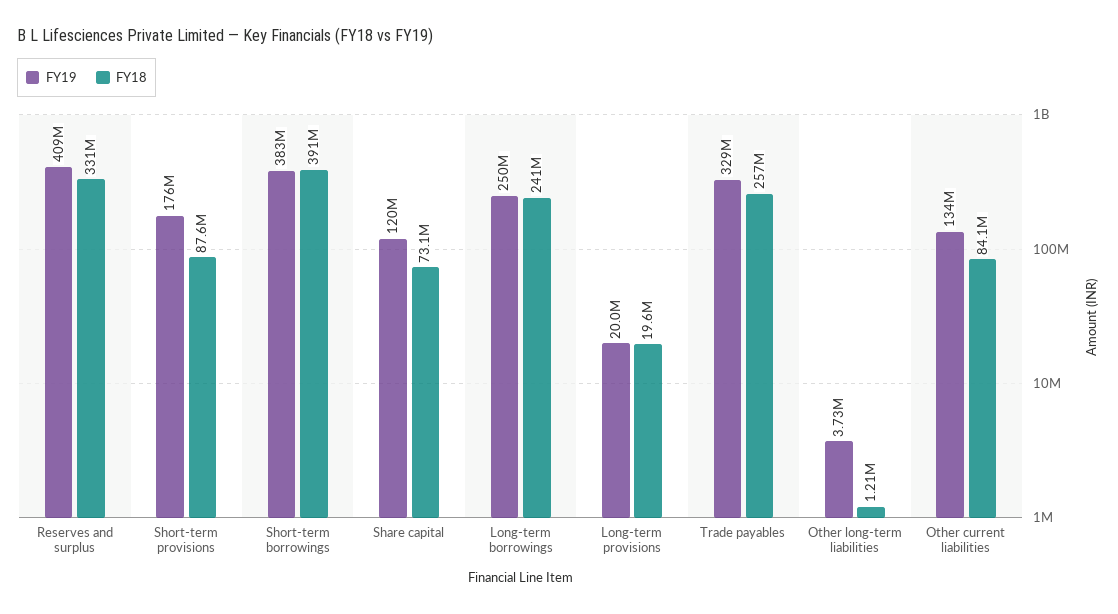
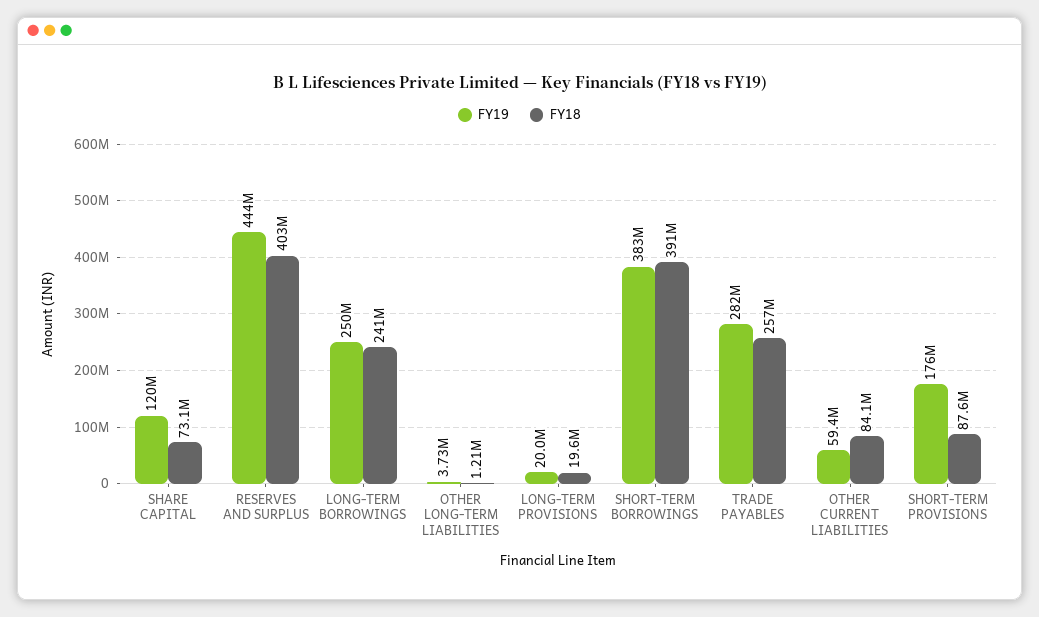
FY19, Reserves and surplus: 409000000 -> 444000000
FY18, Reserves and surplus: 331000000 -> 403000000
FY19, Trade payables: 329000000 -> 282000000
FY19, Other current liabilities: 134000000 -> 59400000

